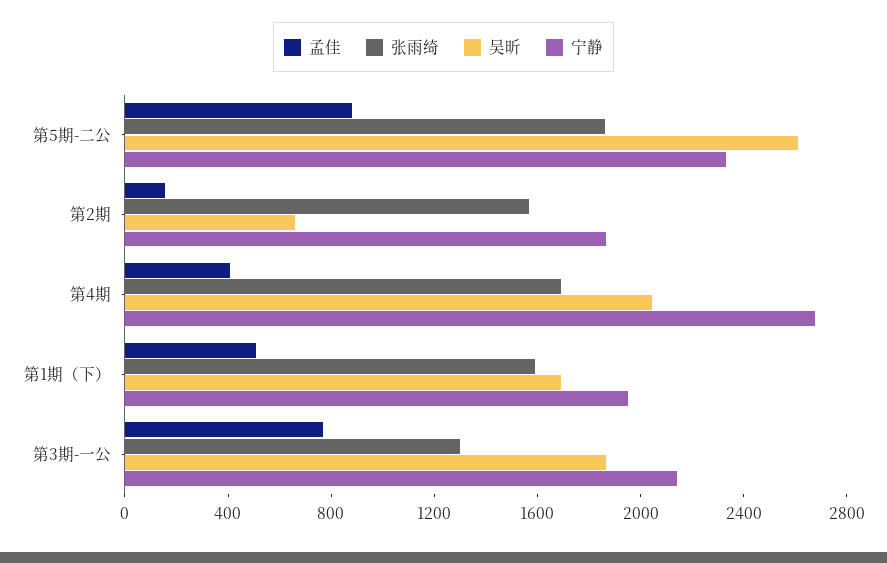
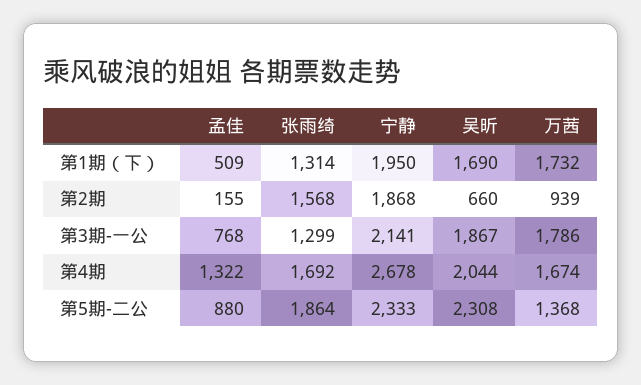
吴昕, 第5期-二公: 2600 -> 2308
孟佳, 第4期: 400 -> 1322
张雨绮, 第1期（下）: 1600 -> 1314
万茜, 第1期（下）: none -> 1732
万茜, 第2期: none -> 939
万茜, 第3期-一公: none -> 1786
万茜, 第4期: none -> 1674
万茜, 第5期-二公: none -> 1368

